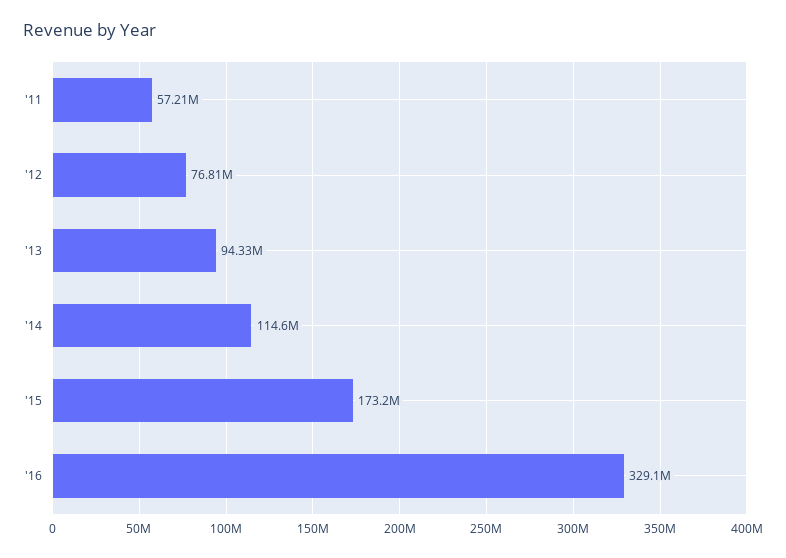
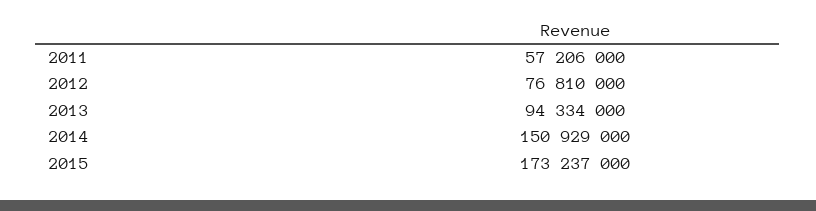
'14: 114600000 -> 150929000
'16: 329100000 -> none

